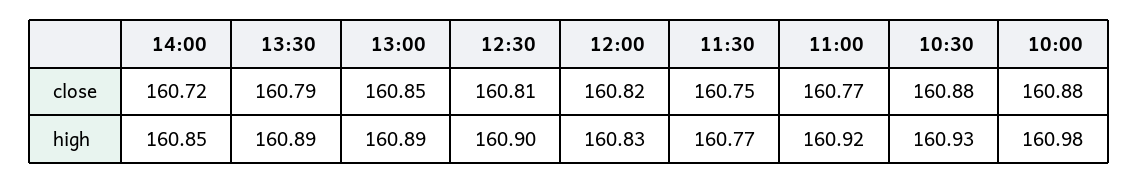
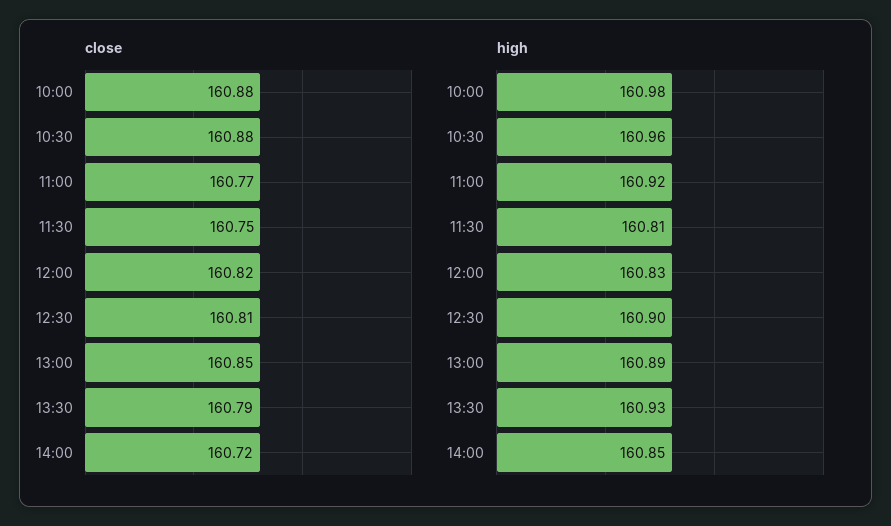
high, 13:30: 160.89 -> 160.93
high, 11:30: 160.77 -> 160.81
high, 10:30: 160.93 -> 160.96

